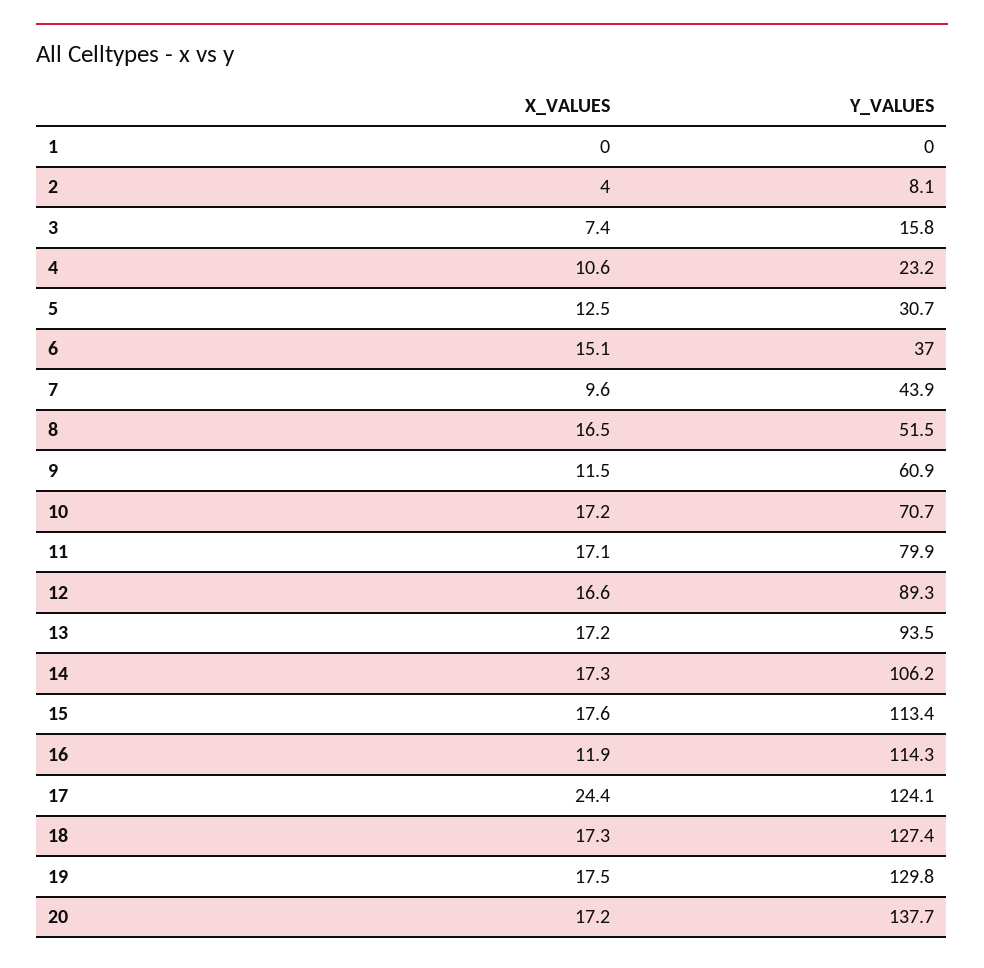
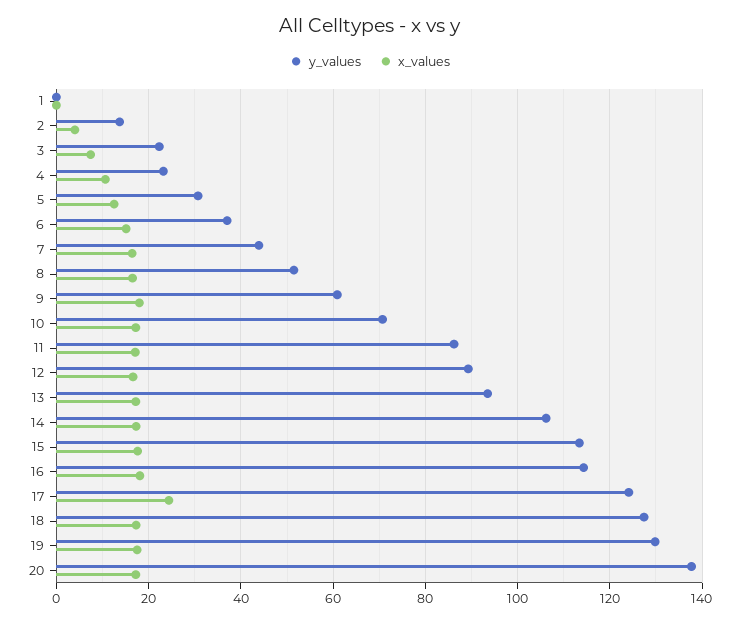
Y_VALUES, 2: 8.1 -> 14
Y_VALUES, 3: 15.8 -> 22
X_VALUES, 7: 9.6 -> 16
X_VALUES, 9: 11.5 -> 18
Y_VALUES, 11: 79.9 -> 86
X_VALUES, 16: 11.9 -> 18

